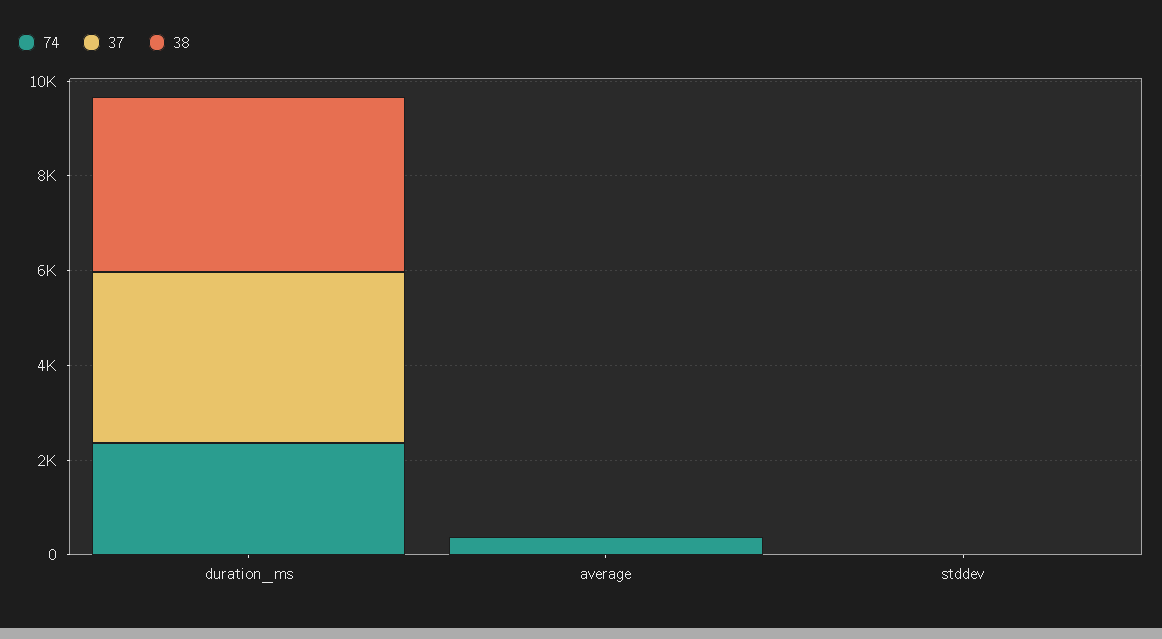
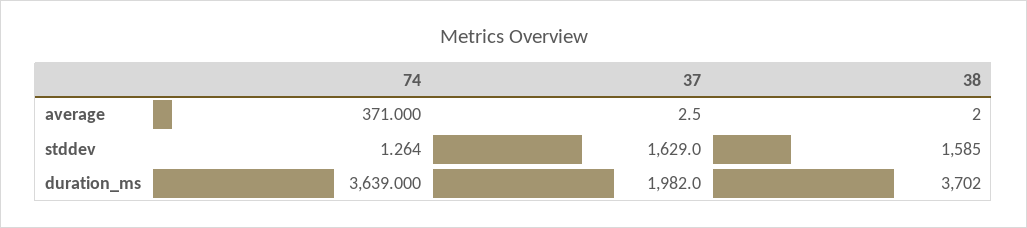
74, duration_ms: 2500 -> 3639
37, duration_ms: 3500 -> 1982
37, stddev: 0 -> 1629
38, stddev: 0 -> 1585

